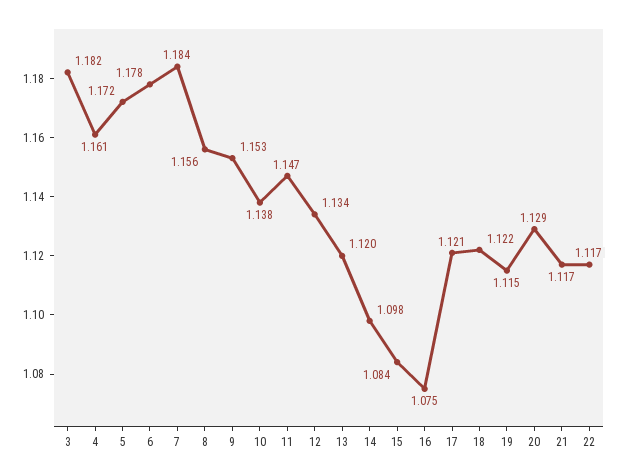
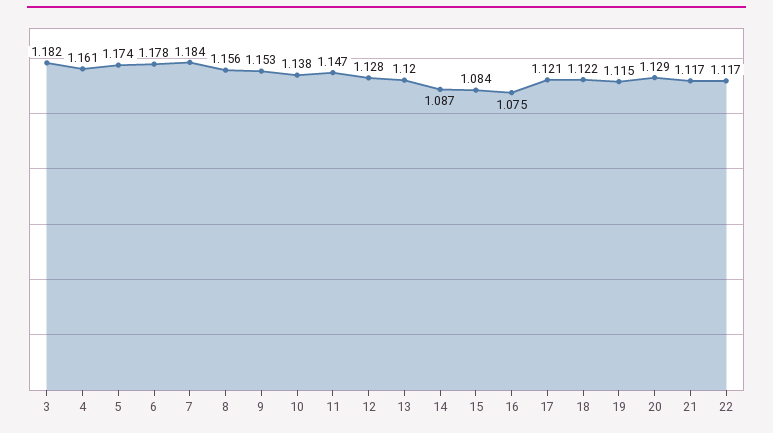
5: 1.172 -> 1.174
12: 1.134 -> 1.128
14: 1.098 -> 1.087

